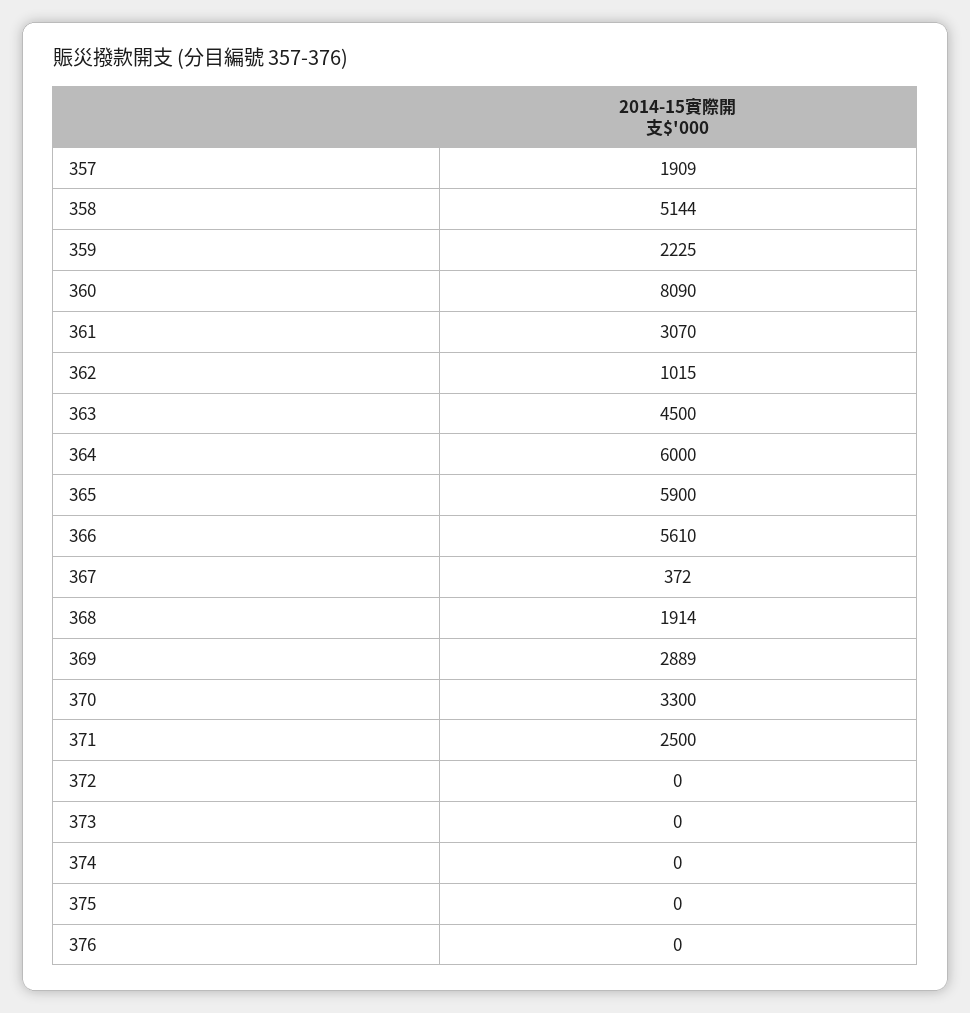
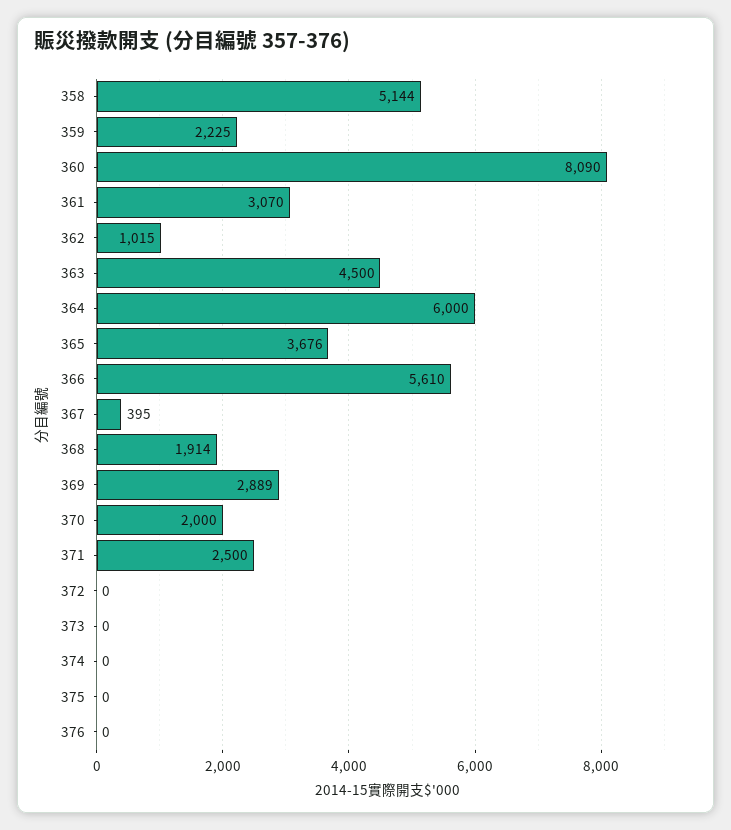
357: 1909 -> none
365: 5900 -> 3676
367: 372 -> 395
370: 3300 -> 2000

